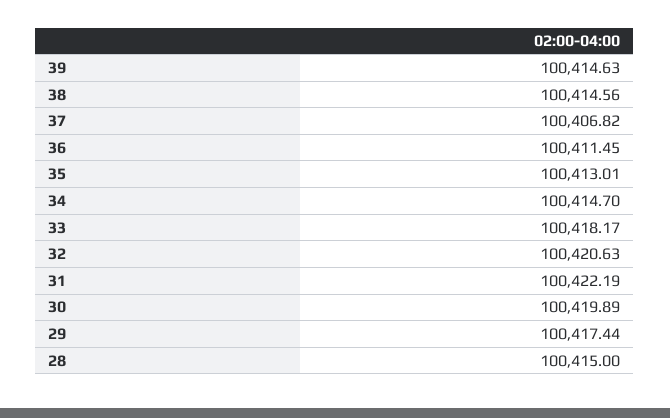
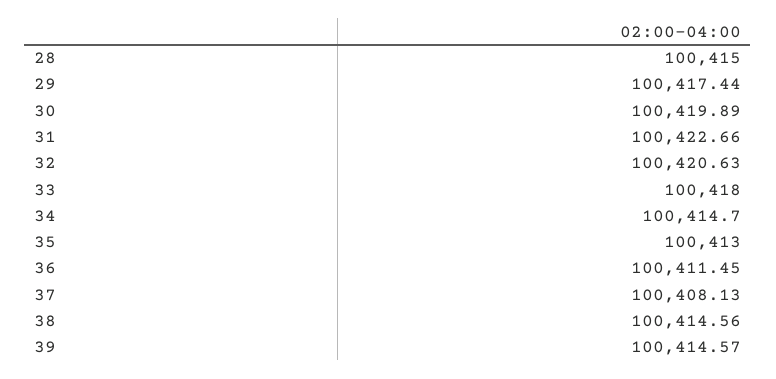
39: 100414.63 -> 100414.57
37: 100406.82 -> 100408.13
35: 100413.01 -> 100413
33: 100418.17 -> 100418
31: 100422.19 -> 100422.66

